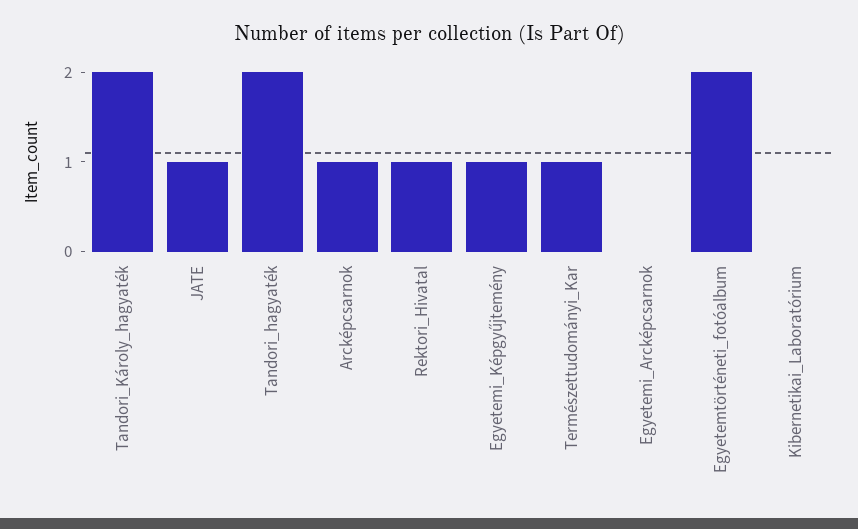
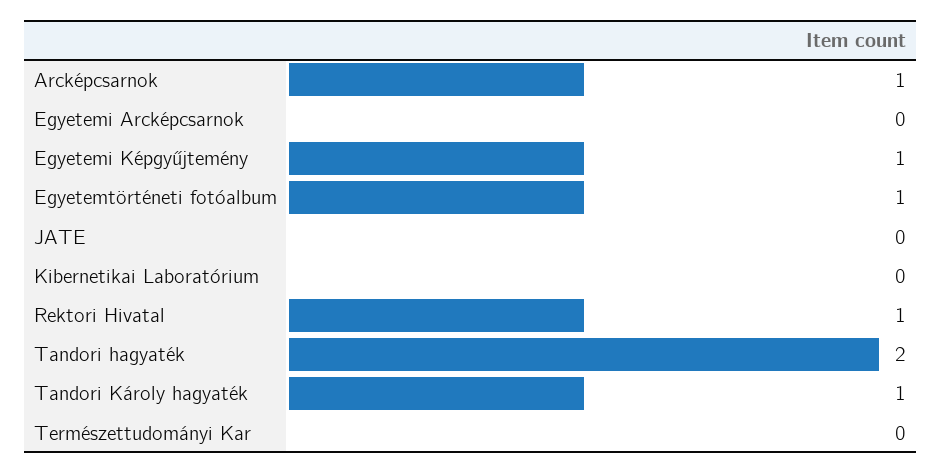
Tandori_Károly_hagyaték: 2 -> 1
JATE: 1 -> 0
Természettudományi_Kar: 1 -> 0
Egyetemtörténeti_fotóalbum: 2 -> 1

